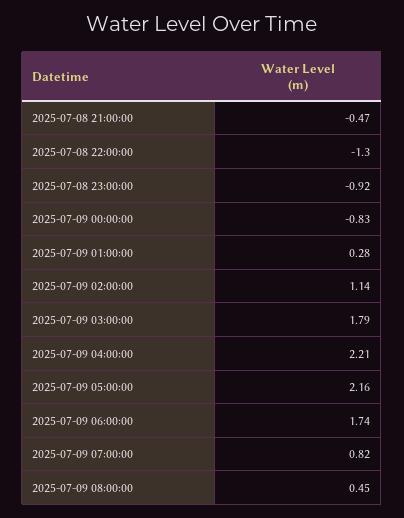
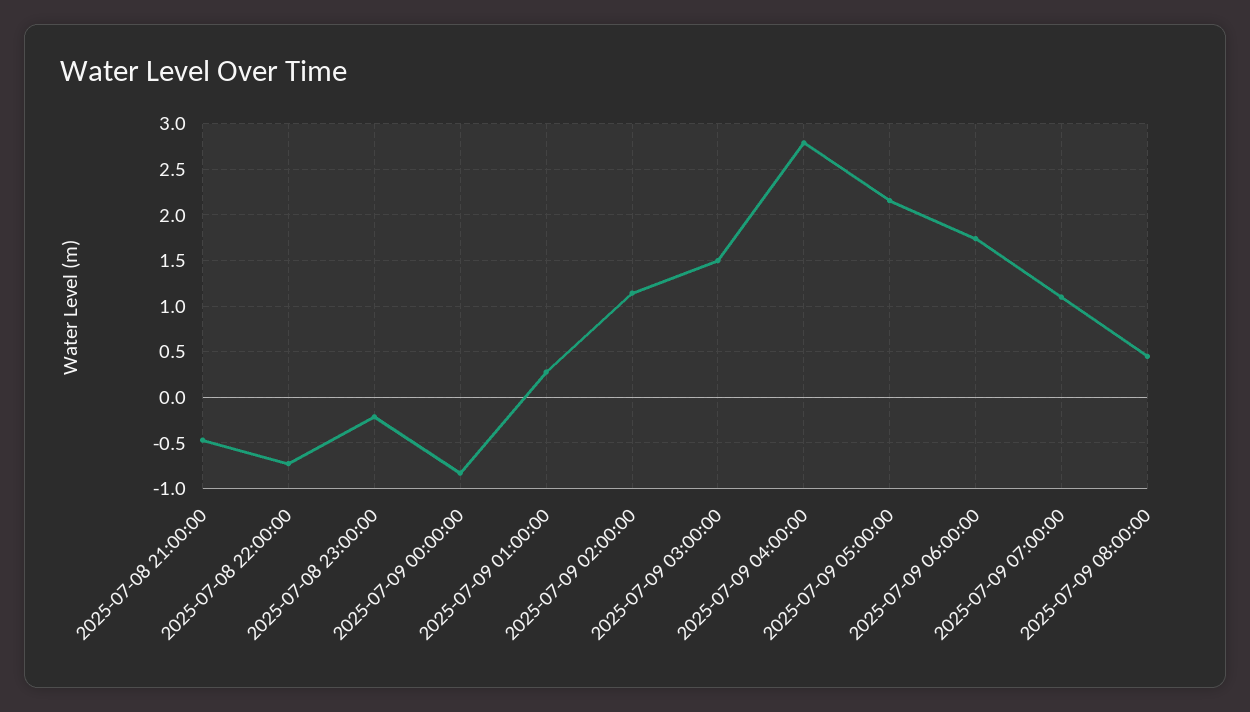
2025-07-08 22:00:00: -1.3 -> -0.7
2025-07-08 23:00:00: -0.92 -> -0.2
2025-07-09 03:00:00: 1.79 -> 1.5
2025-07-09 04:00:00: 2.21 -> 2.8
2025-07-09 07:00:00: 0.82 -> 1.1

